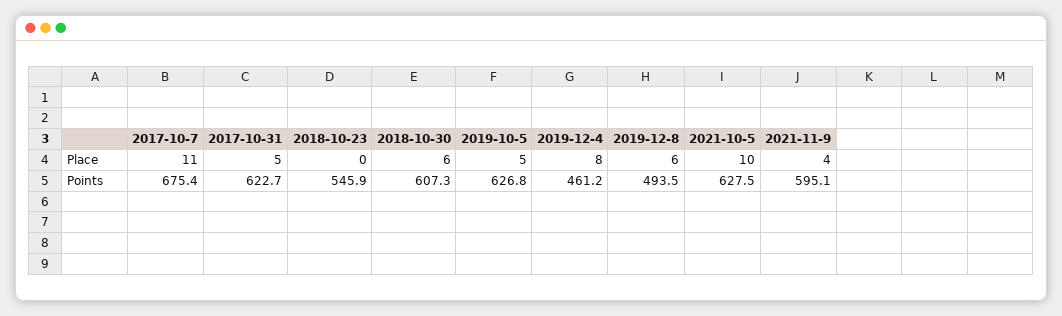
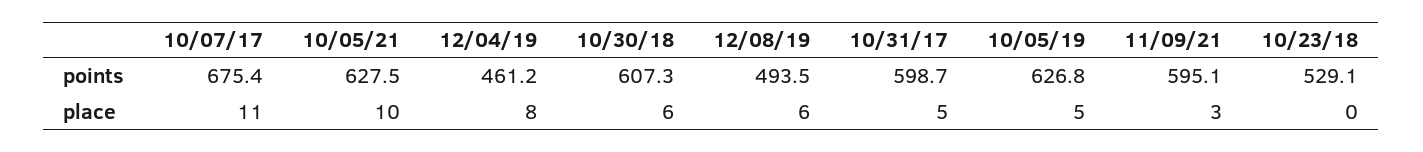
2021-11-9, Place: 4 -> 3
2017-10-31, Points: 622.7 -> 598.7
2018-10-23, Points: 545.9 -> 529.1

